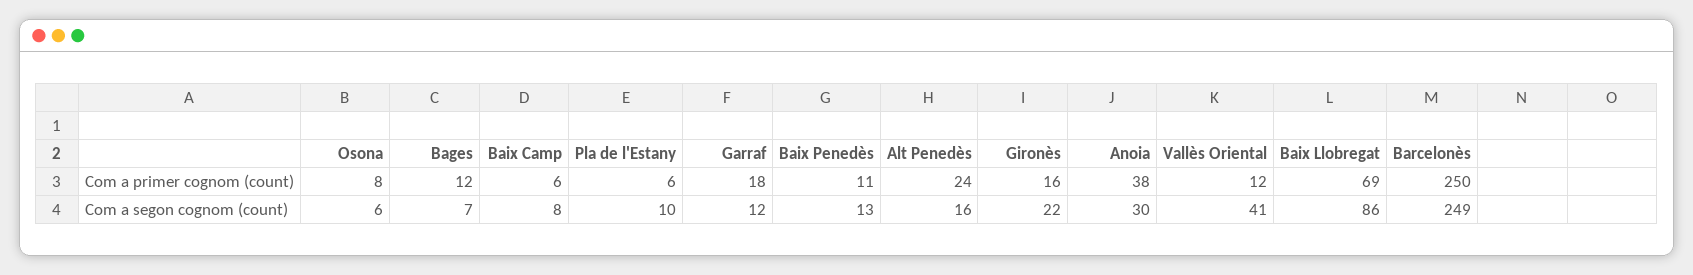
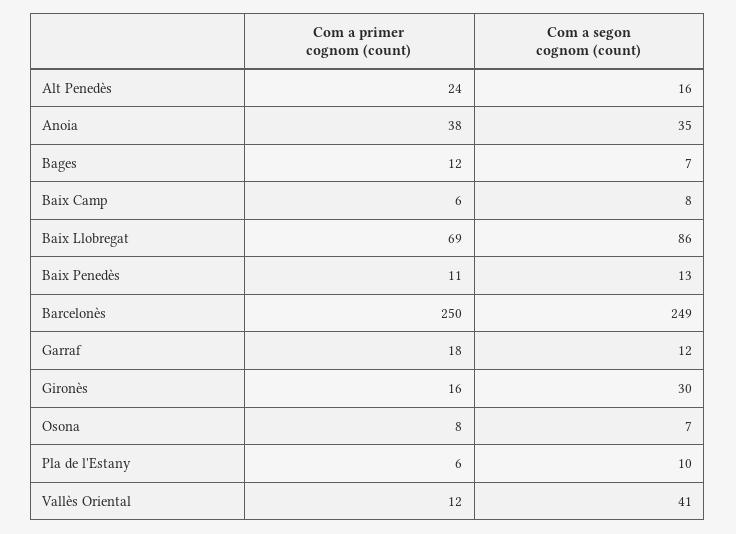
Osona, Com a segon cognom (count): 6 -> 7
Gironès, Com a segon cognom (count): 22 -> 30
Anoia, Com a segon cognom (count): 30 -> 35

